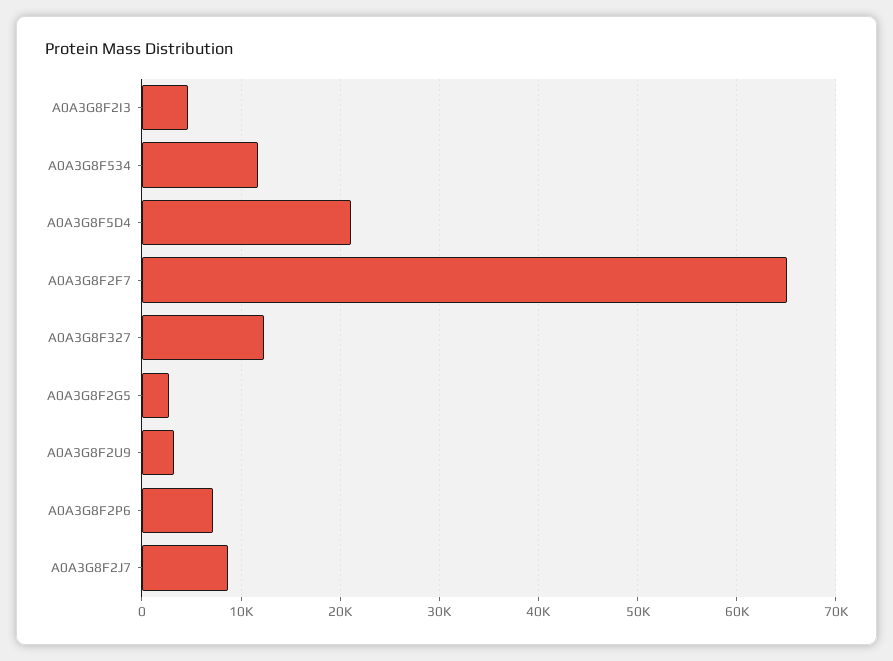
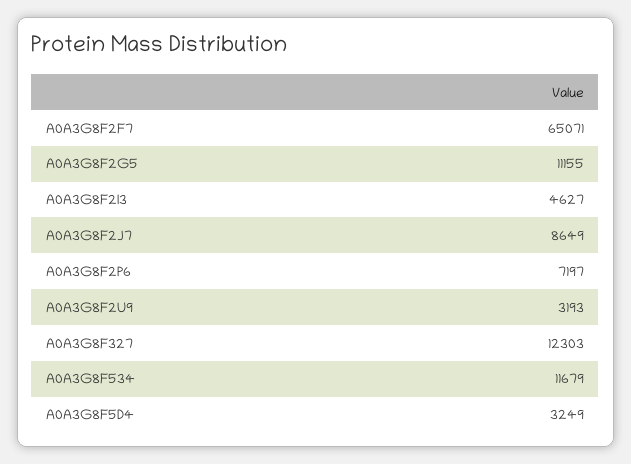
A0A3G8F5D4: 21000 -> 3249
A0A3G8F2G5: 3000 -> 11155

